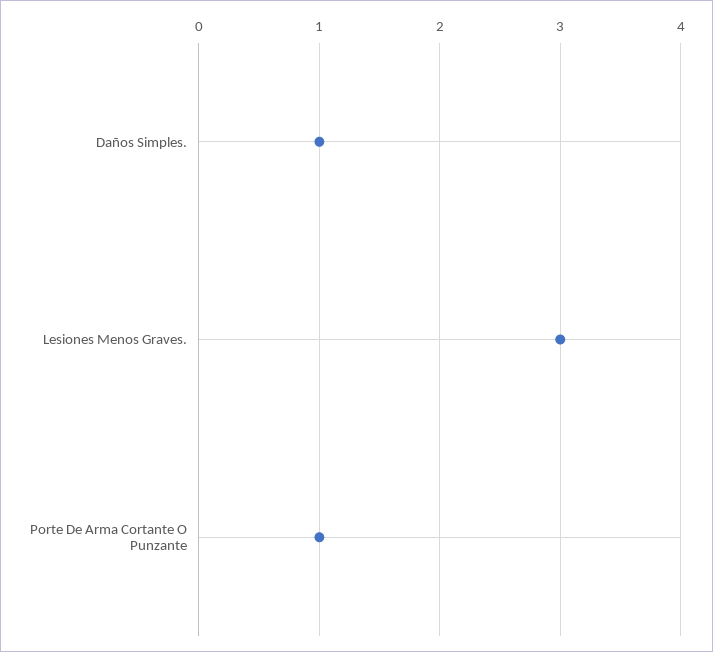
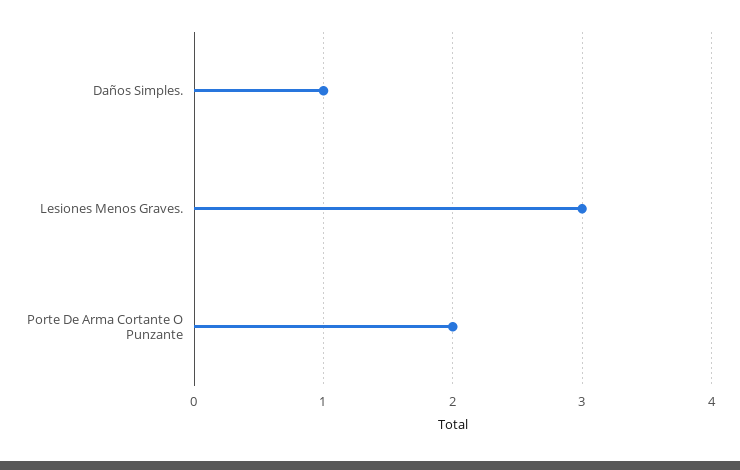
Porte De Arma Cortante O Punzante: 1 -> 2

